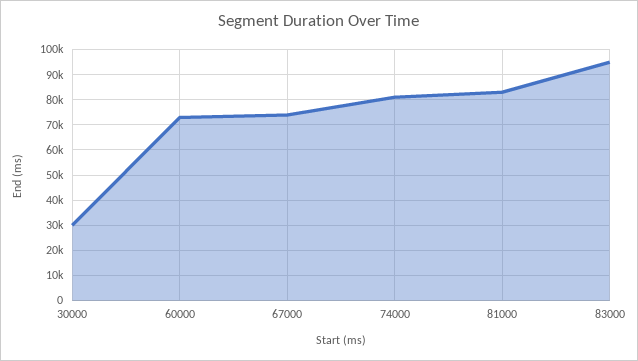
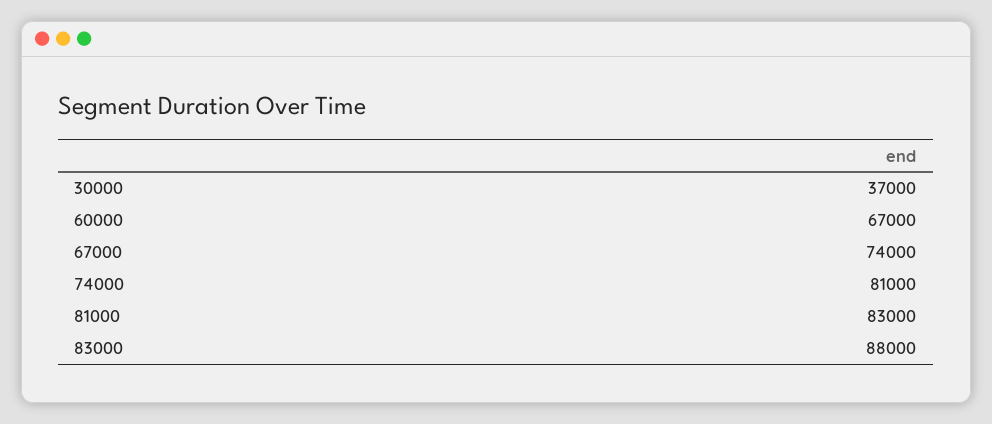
30000: 30000 -> 37000
60000: 72500 -> 67000
83000: 95000 -> 88000

